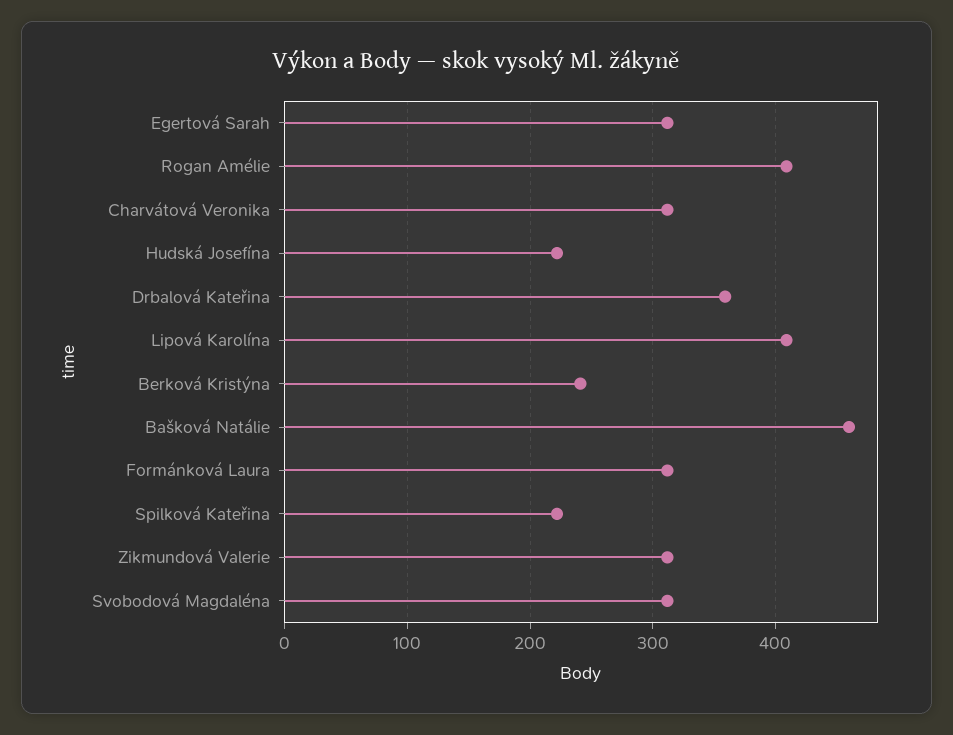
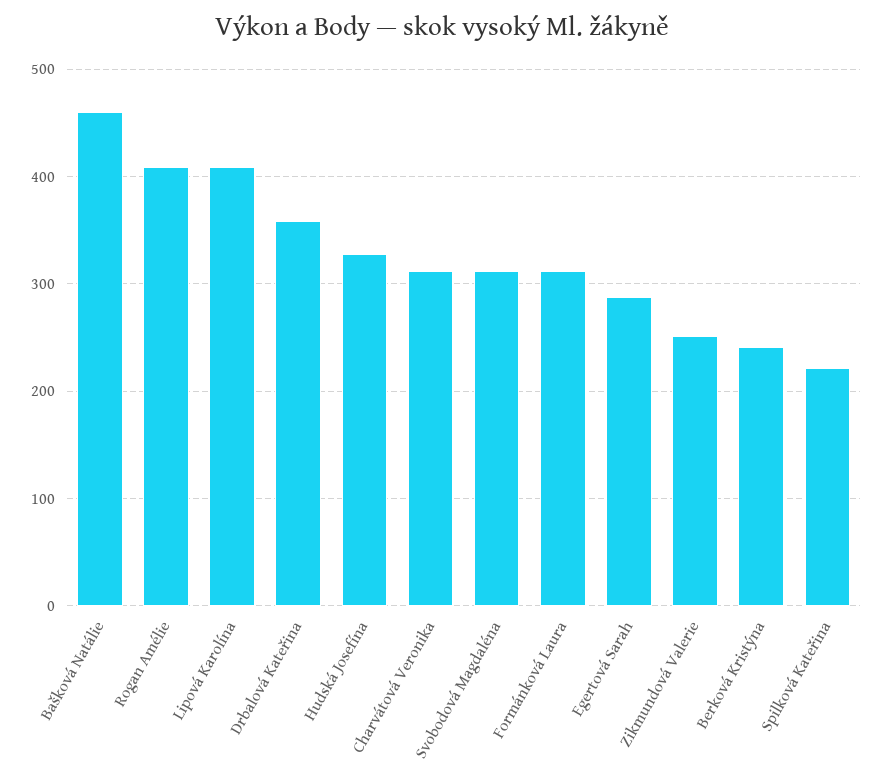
Egertová Sarah: 310 -> 290
Hudská Josefína: 220 -> 330
Zikmundová Valerie: 310 -> 250

